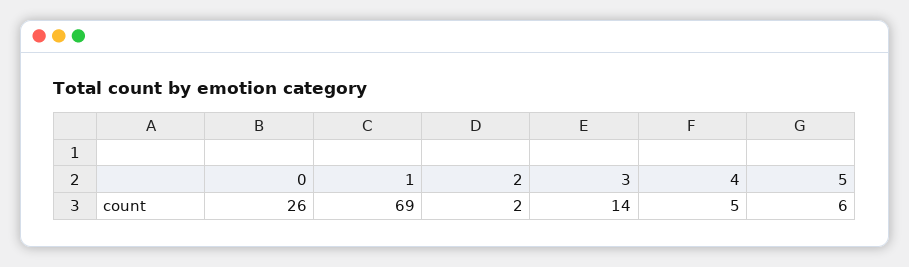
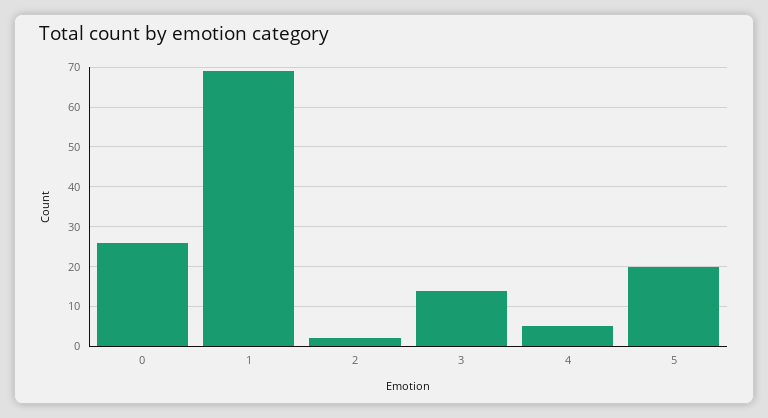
5: 6 -> 20

